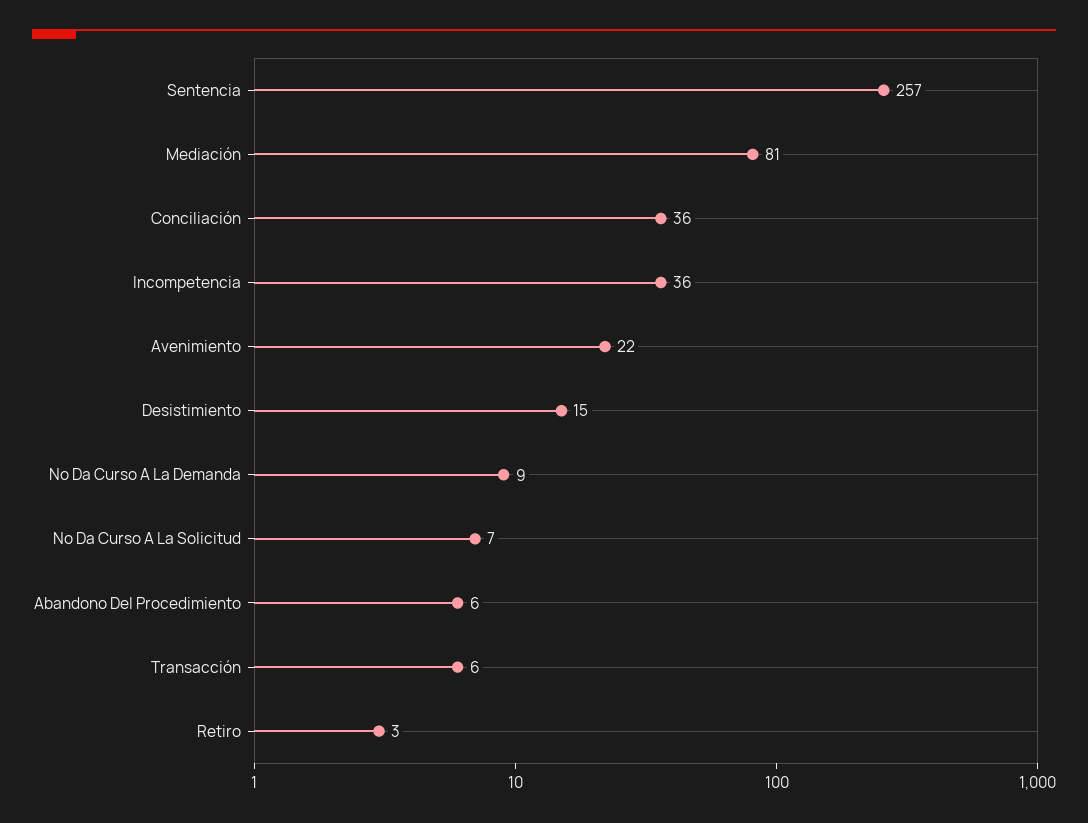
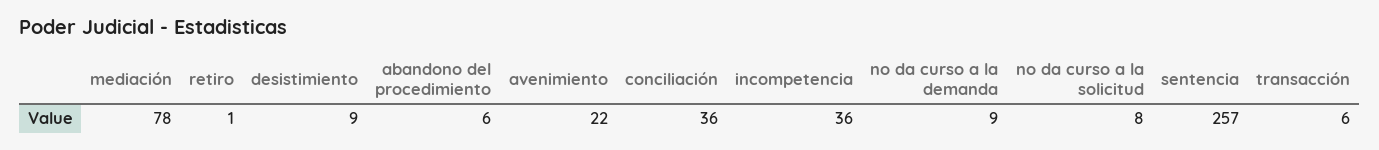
Mediación: 81 -> 78
Desistimiento: 15 -> 9
No Da Curso A La Solicitud: 7 -> 8
Retiro: 3 -> 1

